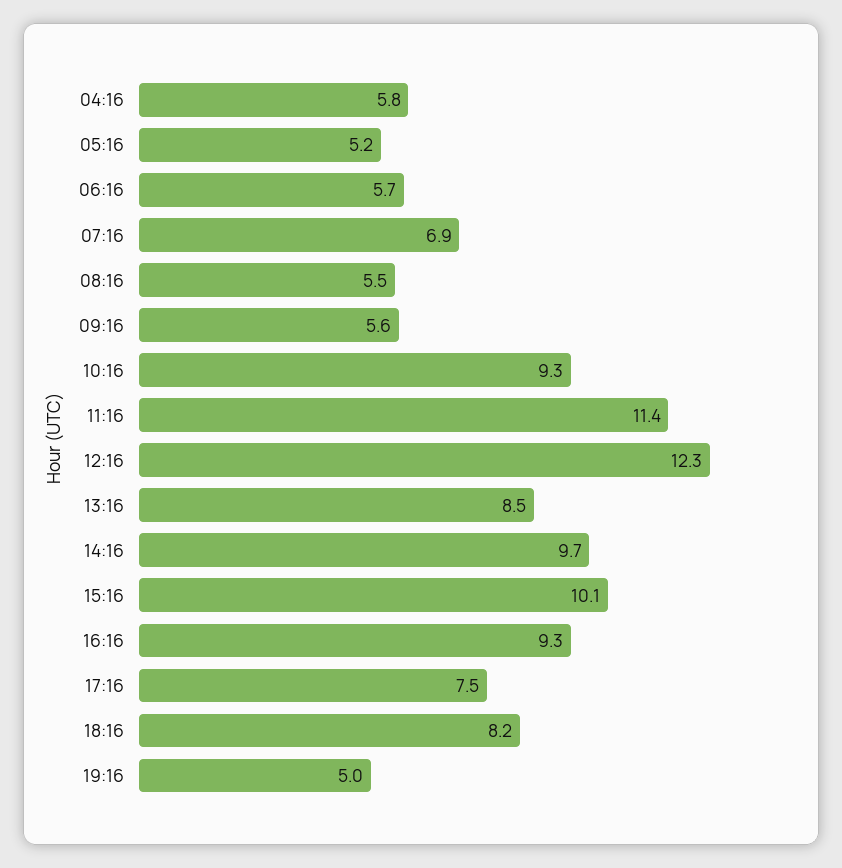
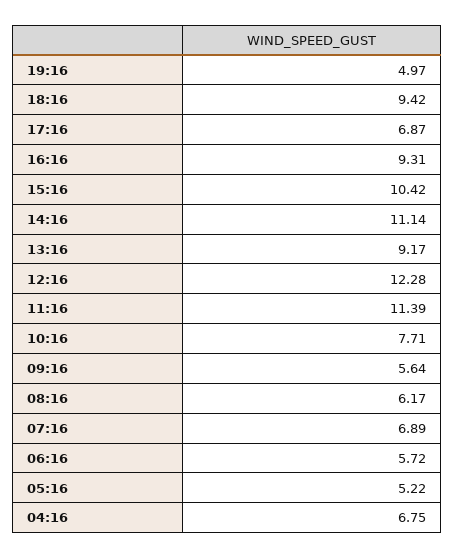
04:16: 5.8 -> 6.75
08:16: 5.5 -> 6.17
10:16: 9.3 -> 7.71
13:16: 8.5 -> 9.17
14:16: 9.7 -> 11.14
15:16: 10.1 -> 10.42
17:16: 7.5 -> 6.87
18:16: 8.2 -> 9.42

